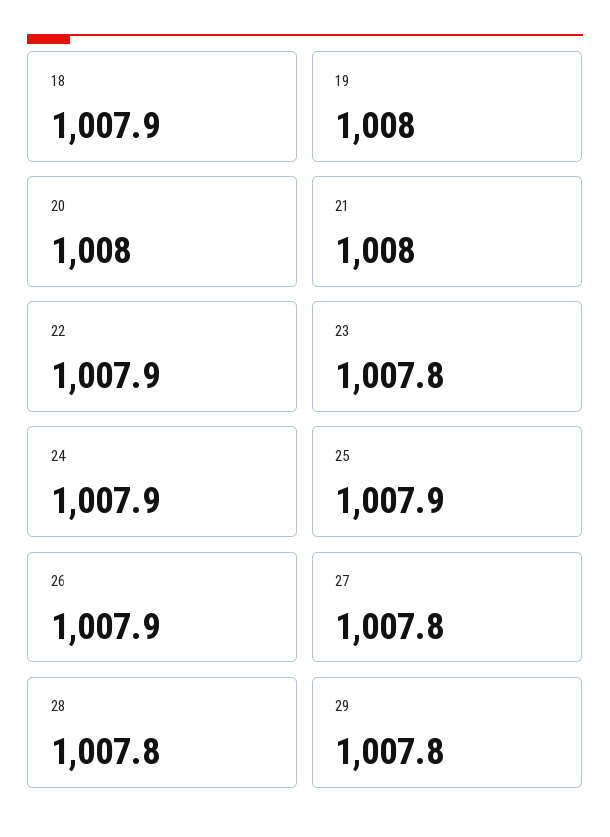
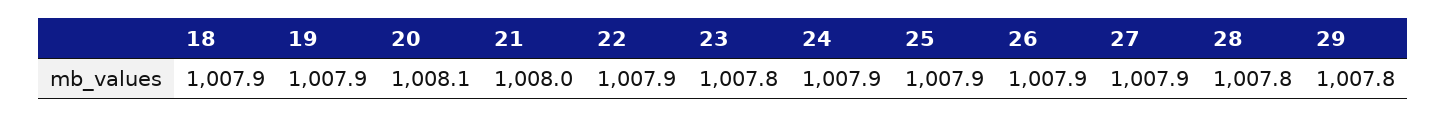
19: 1008 -> 1007.9
20: 1008 -> 1008.1
27: 1007.8 -> 1007.9

